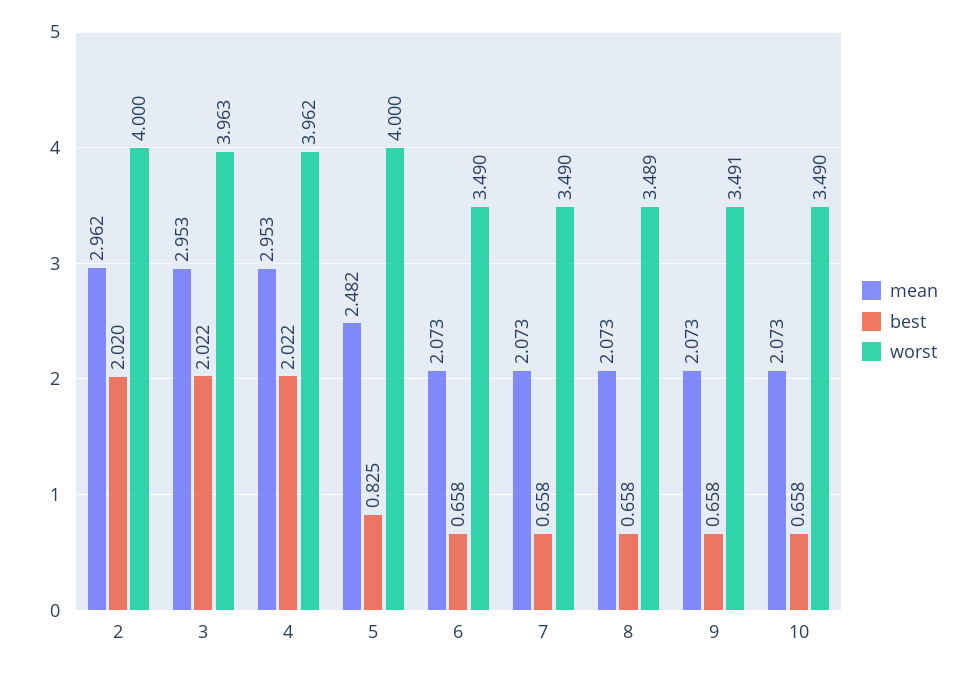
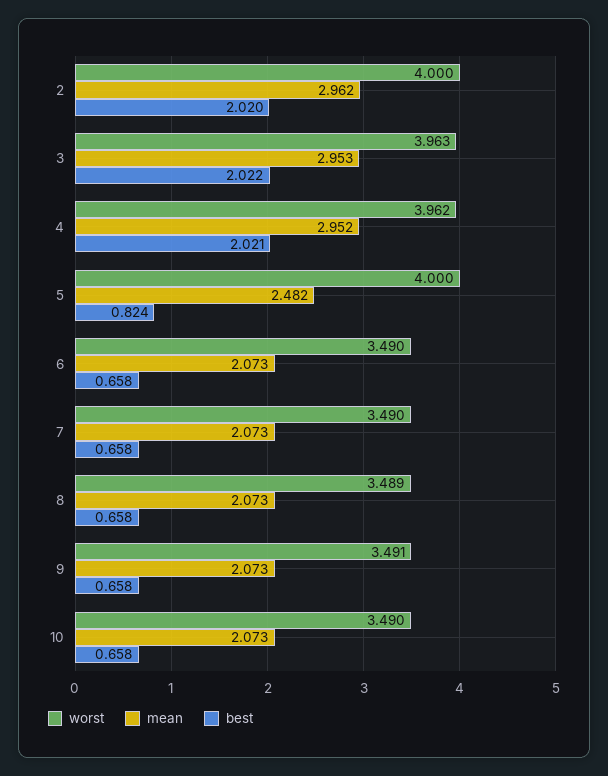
mean, 4: 2.953 -> 2.952
best, 4: 2.022 -> 2.021
best, 5: 0.825 -> 0.824

